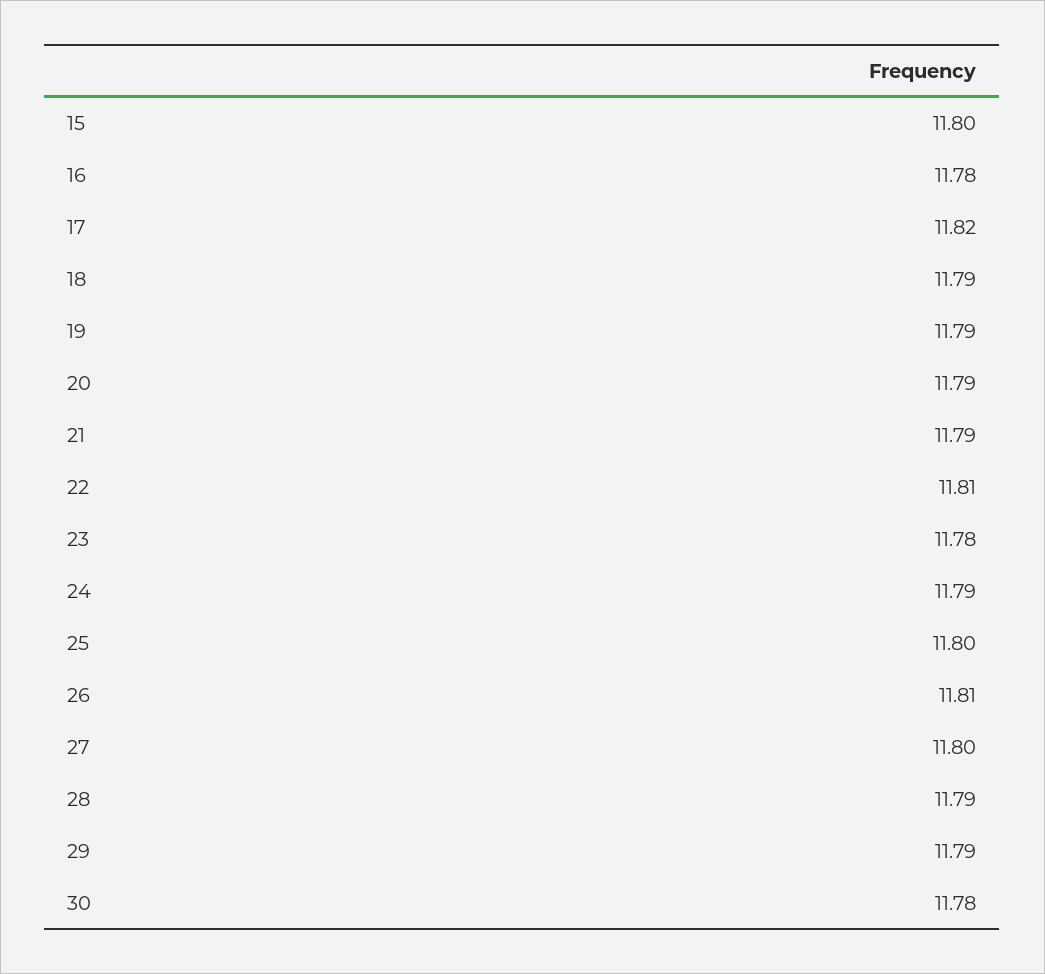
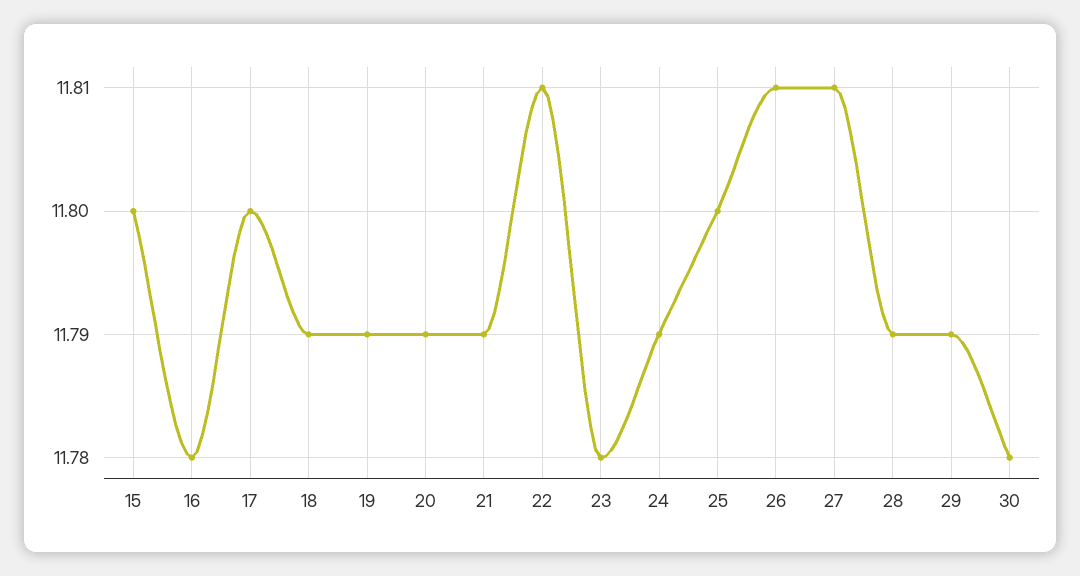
17: 11.82 -> 11.8
27: 11.8 -> 11.81

